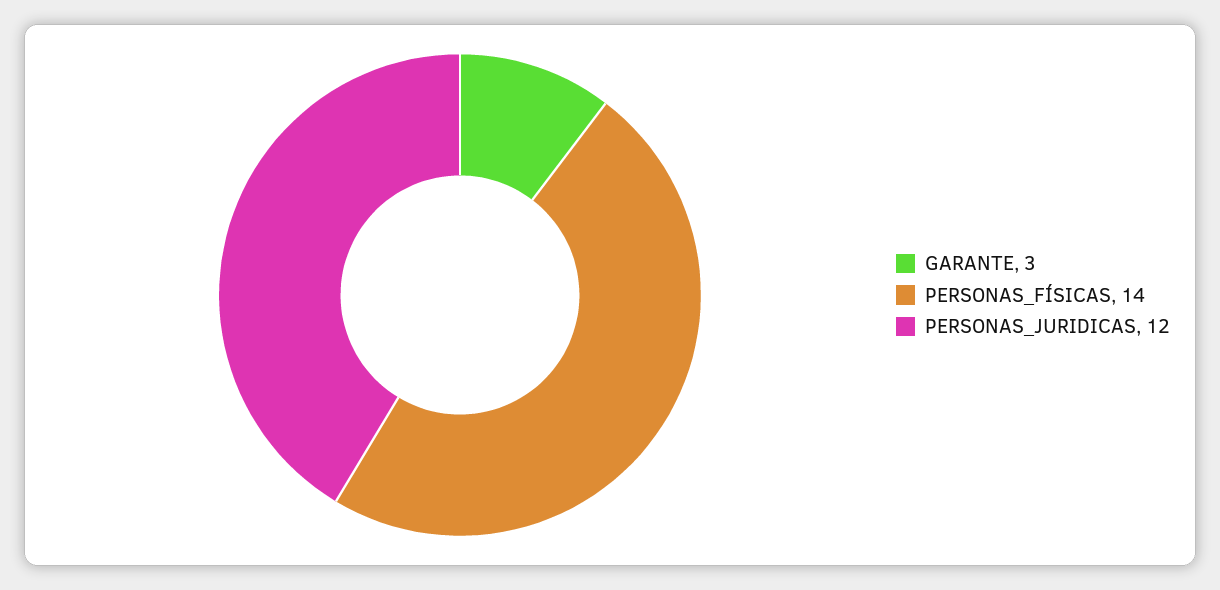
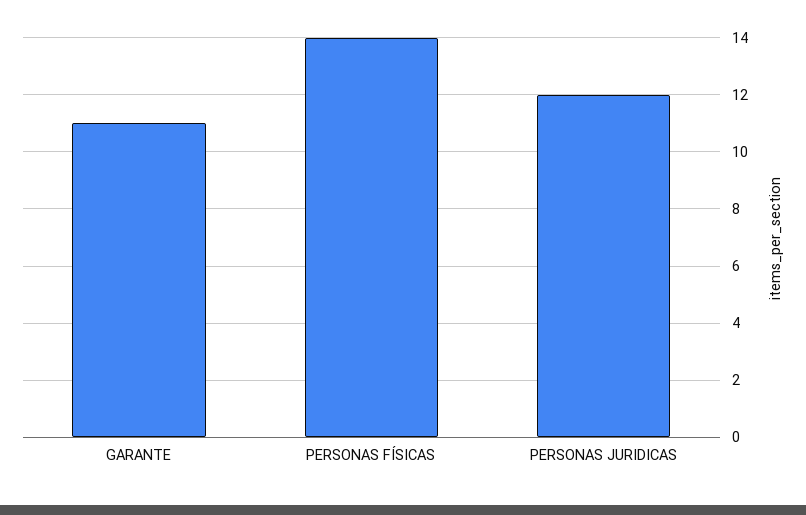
GARANTE: 3 -> 11

